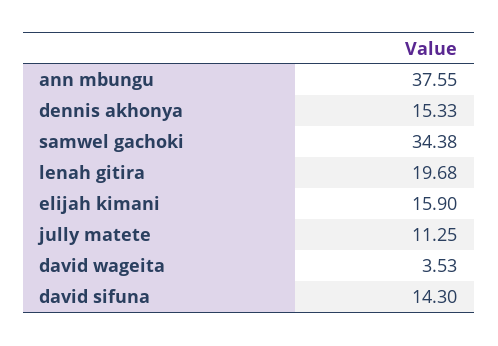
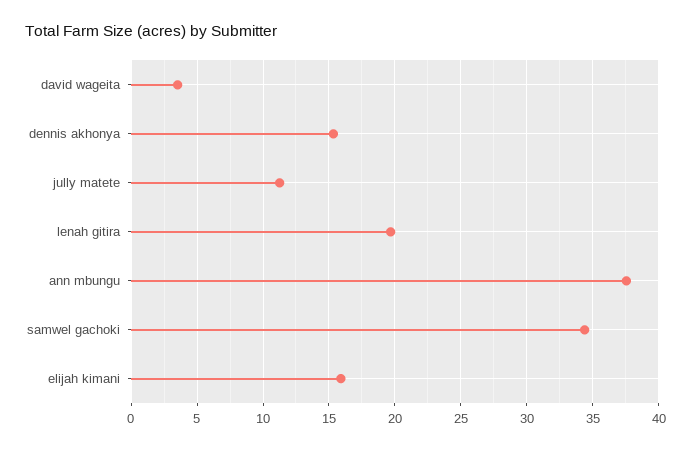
david sifuna: 14.3 -> none

